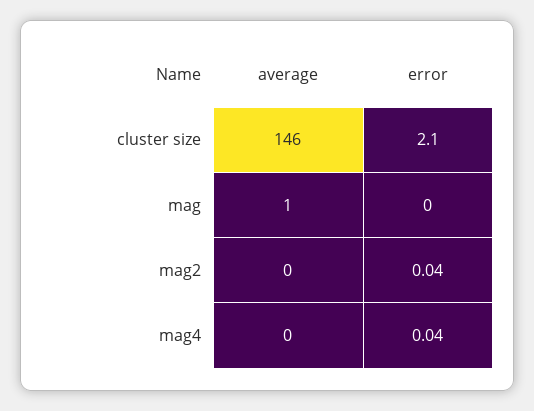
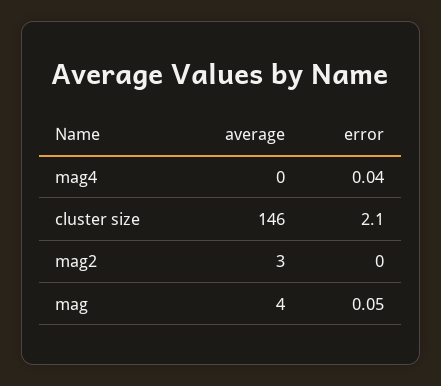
average, mag: 1 -> 4
error, mag: 0 -> 0.05
average, mag2: 0 -> 3
error, mag2: 0.04 -> 0

